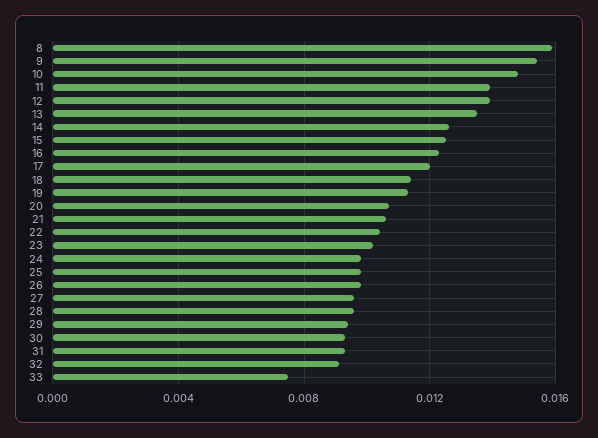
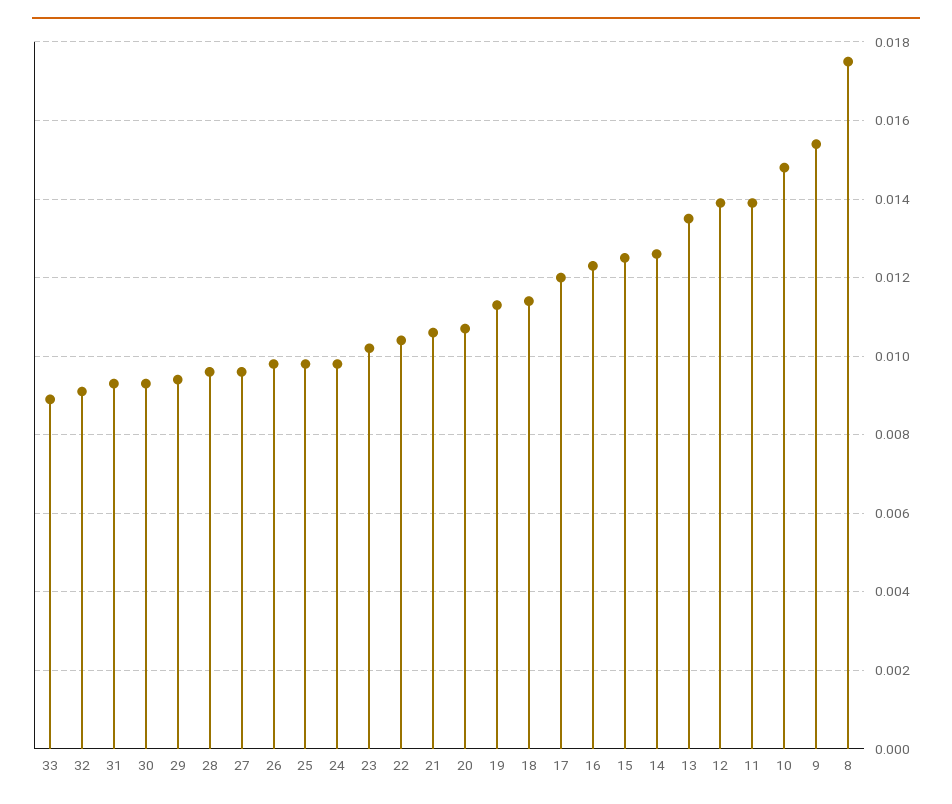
8: 0.016 -> 0.0175
33: 0.0075 -> 0.009

